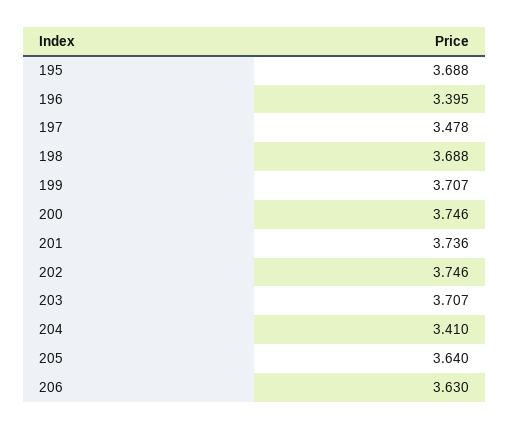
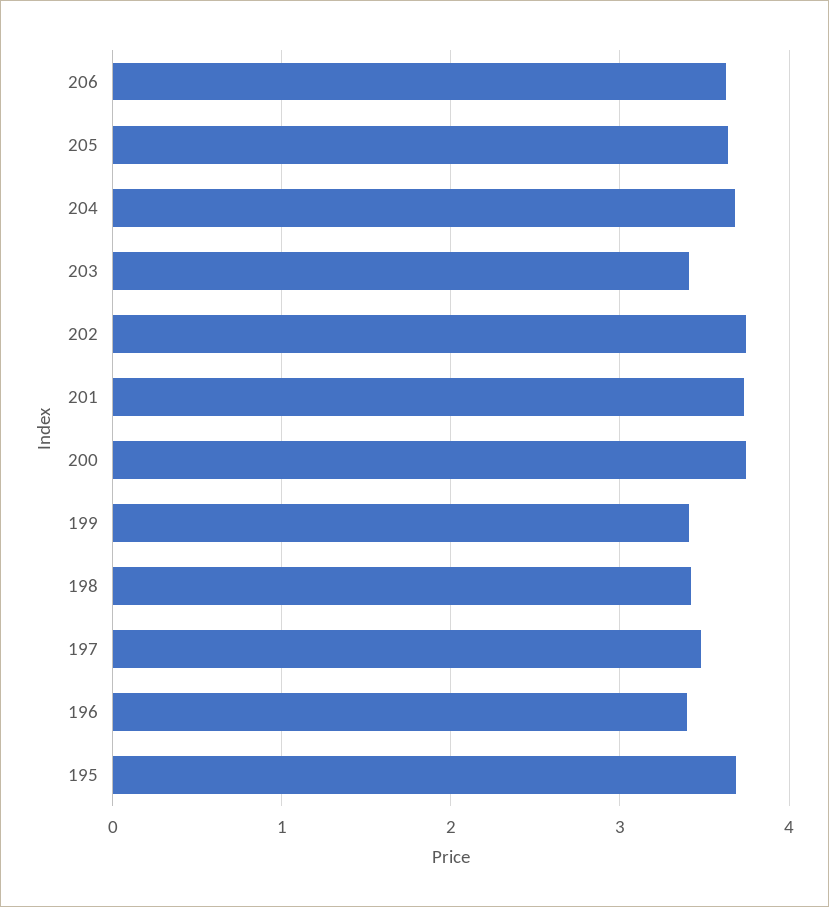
198: 3.688 -> 3.4
199: 3.707 -> 3.4
203: 3.707 -> 3.4
204: 3.41 -> 3.7

